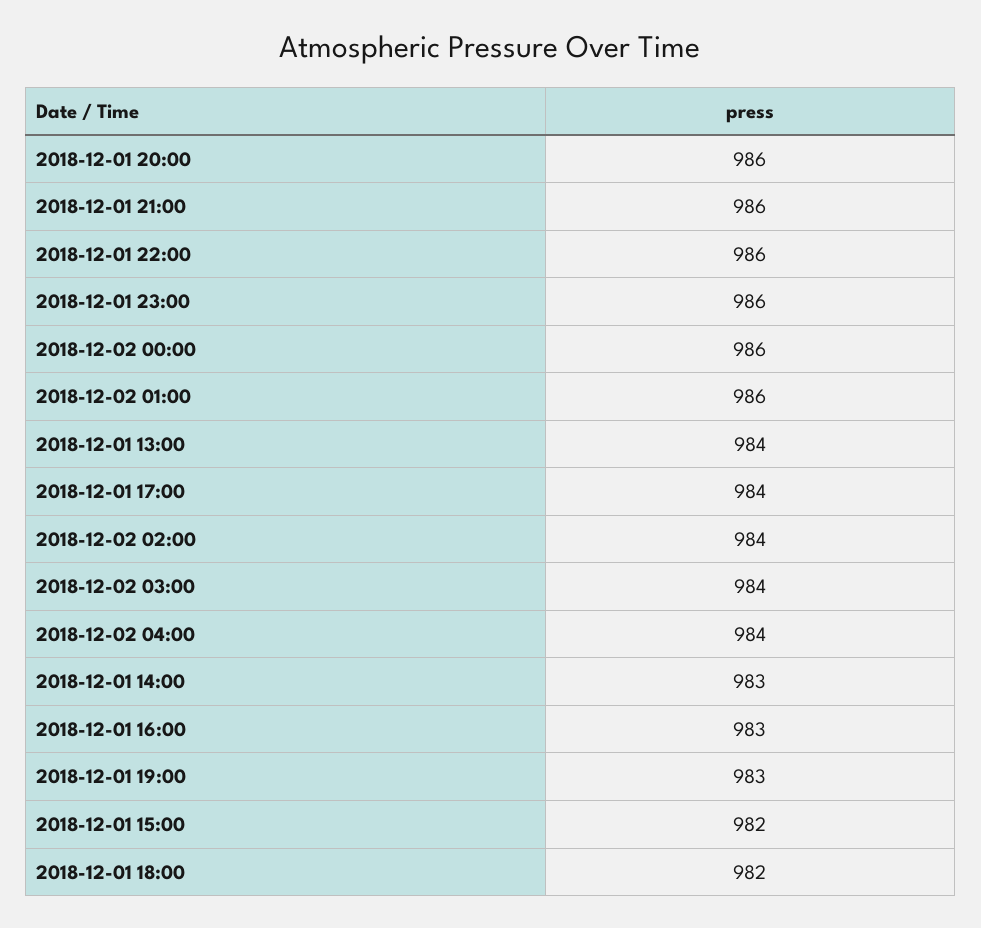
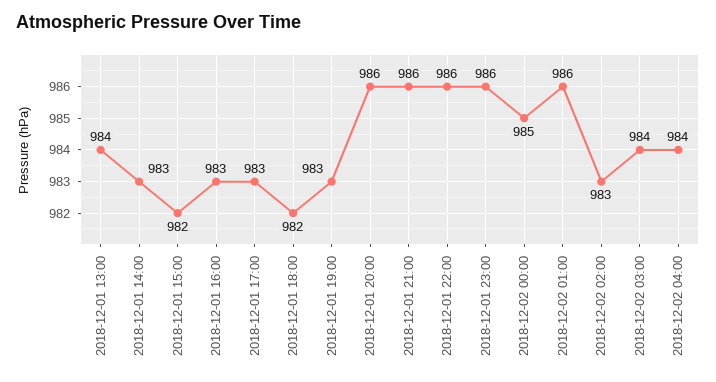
2018-12-02 00:00: 986 -> 985
2018-12-01 17:00: 984 -> 983
2018-12-02 02:00: 984 -> 983

